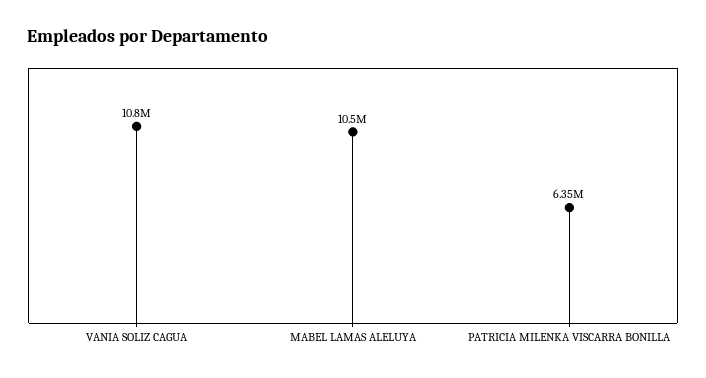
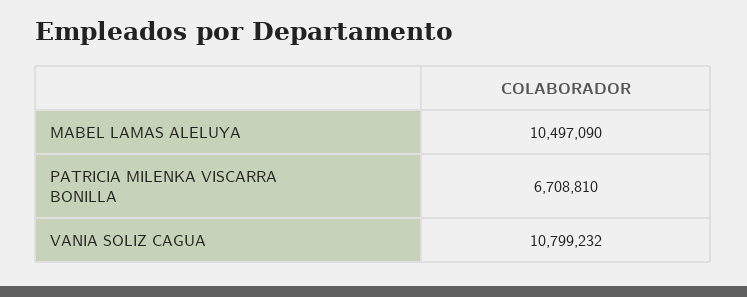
PATRICIA MILENKA VISCARRA BONILLA: 6350000 -> 6708810

